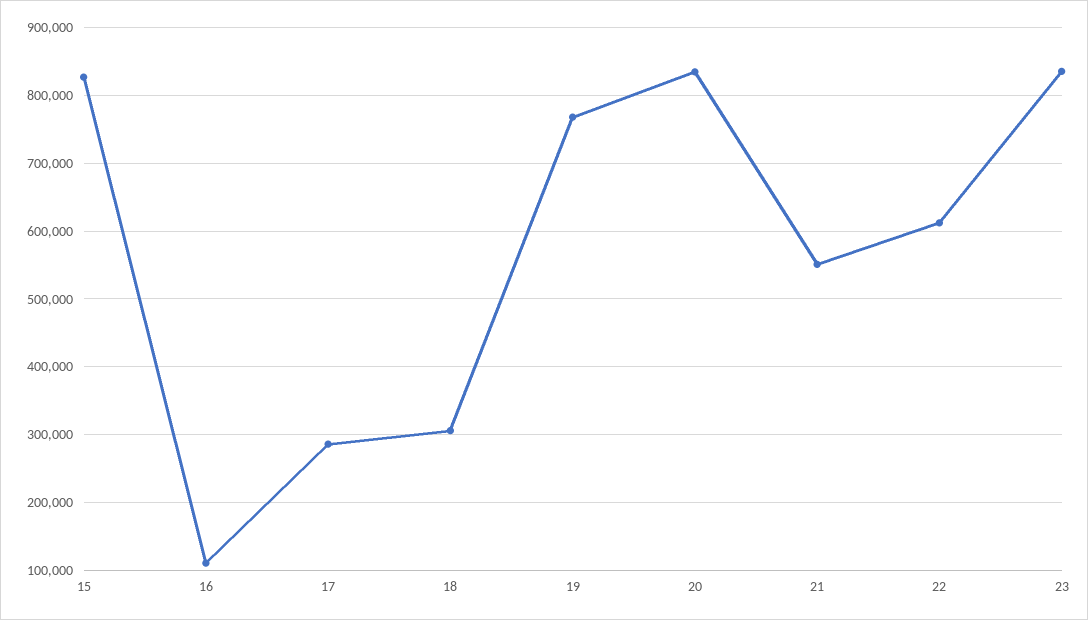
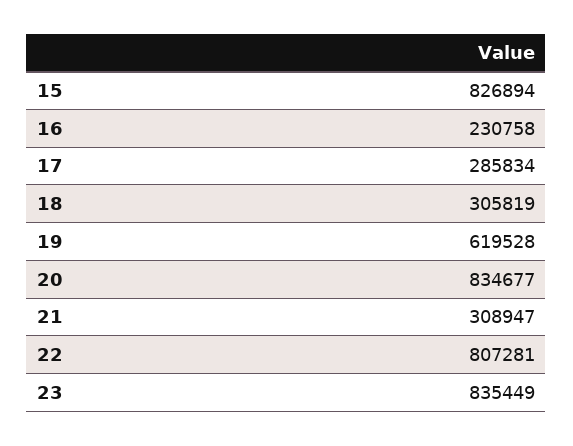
16: 110000 -> 230758
19: 770000 -> 619528
21: 550000 -> 308947
22: 610000 -> 807281

